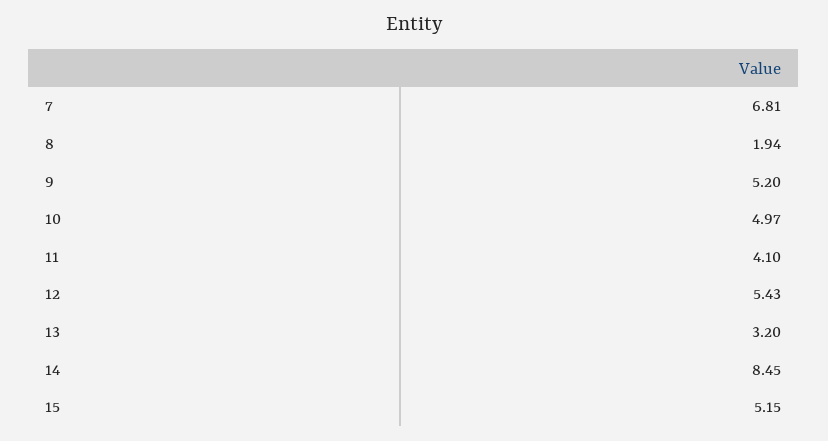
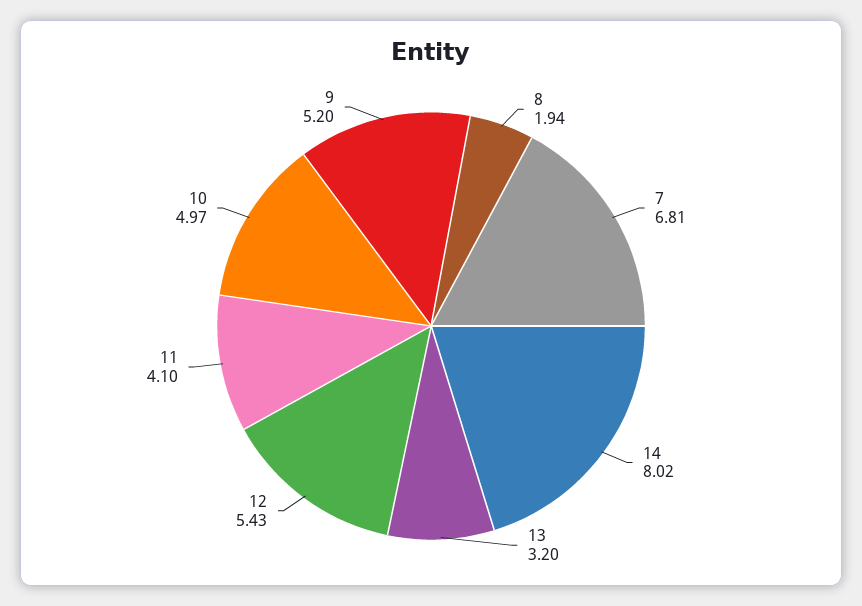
14: 8.45 -> 8.02
15: 5.15 -> none

